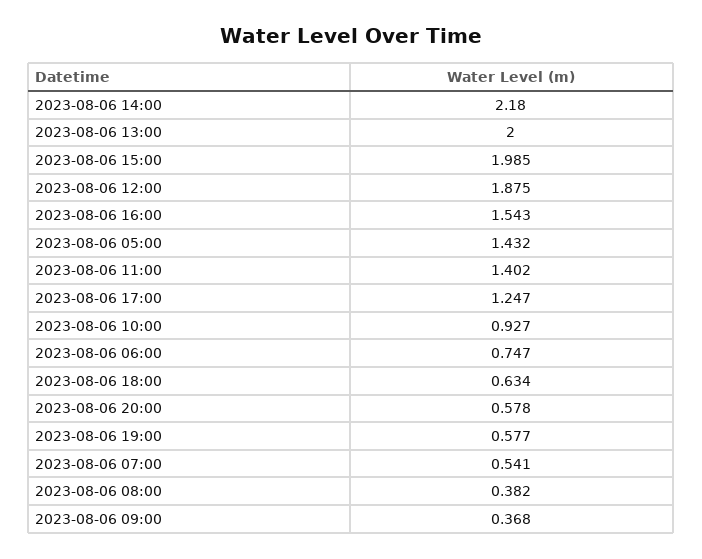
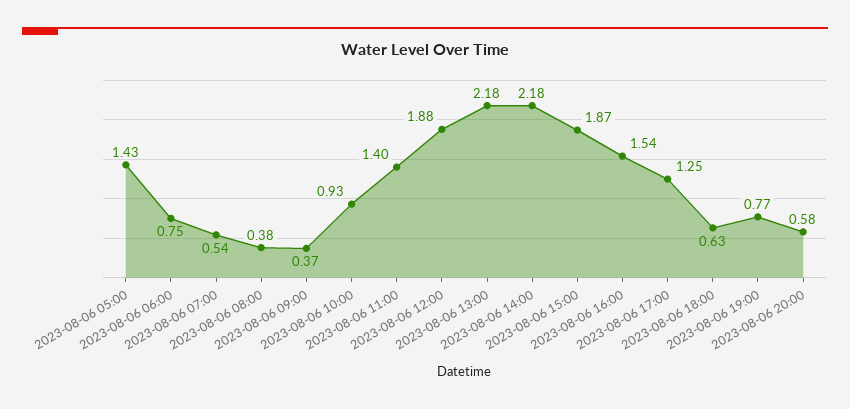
2023-08-06 13:00: 2 -> 2.18
2023-08-06 15:00: 1.985 -> 1.87
2023-08-06 19:00: 0.577 -> 0.77

